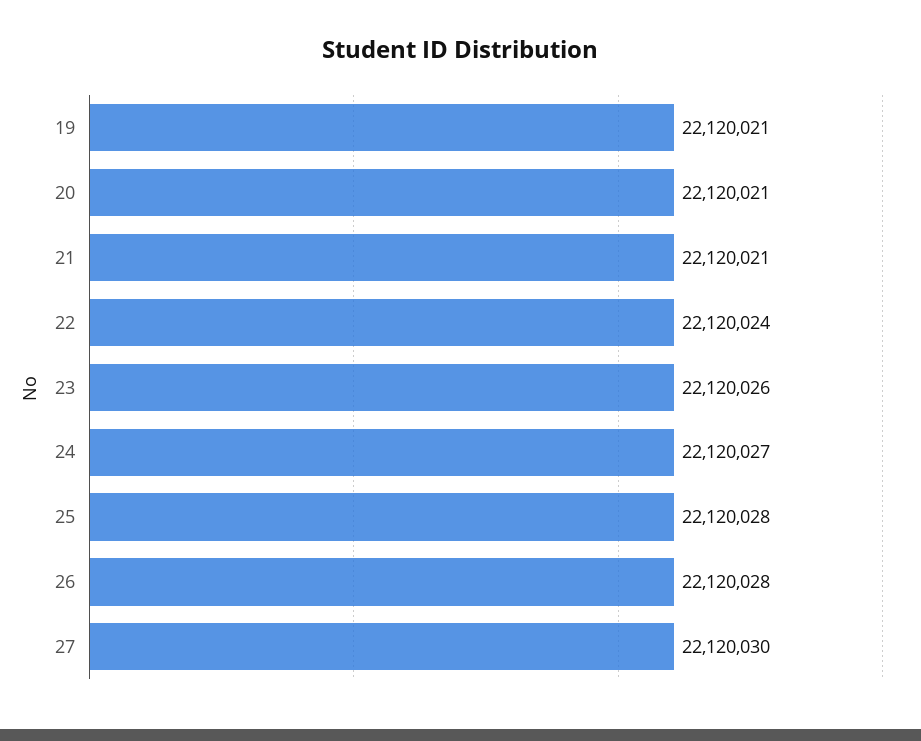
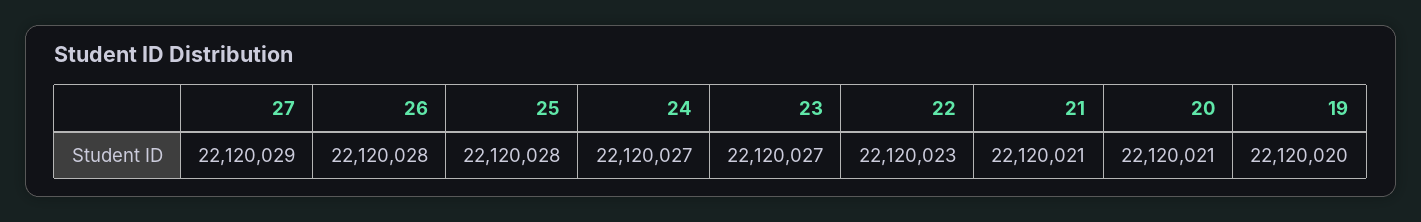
19: 22120021 -> 22120020
22: 22120024 -> 22120023
23: 22120026 -> 22120027
27: 22120030 -> 22120029

